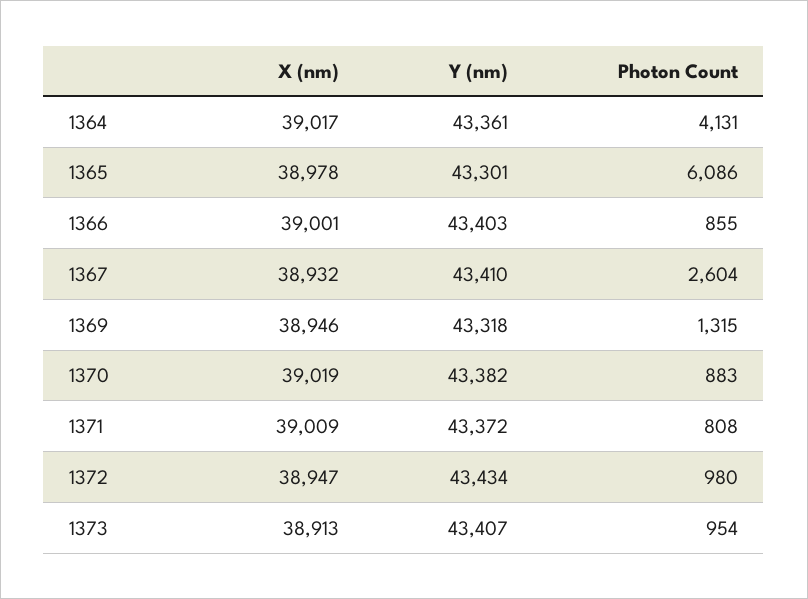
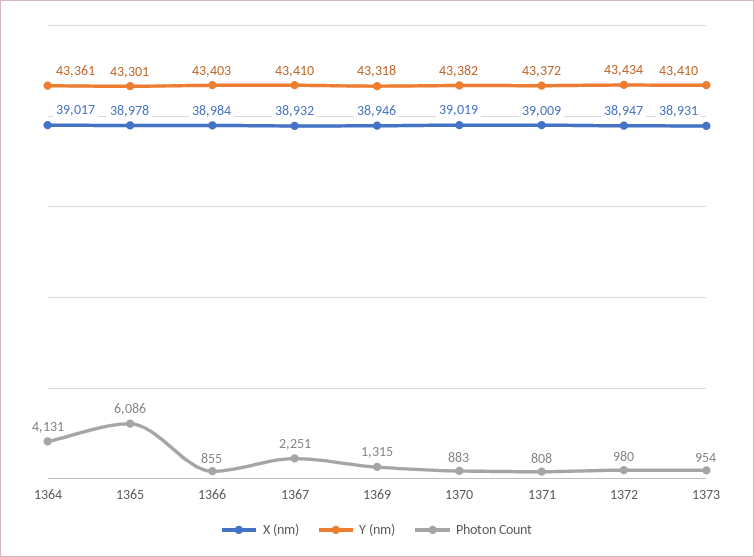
X (nm), 1366: 39001 -> 38984
Photon Count, 1367: 2604 -> 2251
X (nm), 1373: 38913 -> 38931
Y (nm), 1373: 43407 -> 43410

